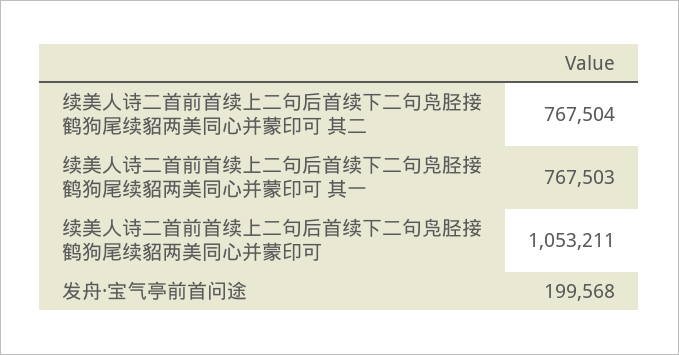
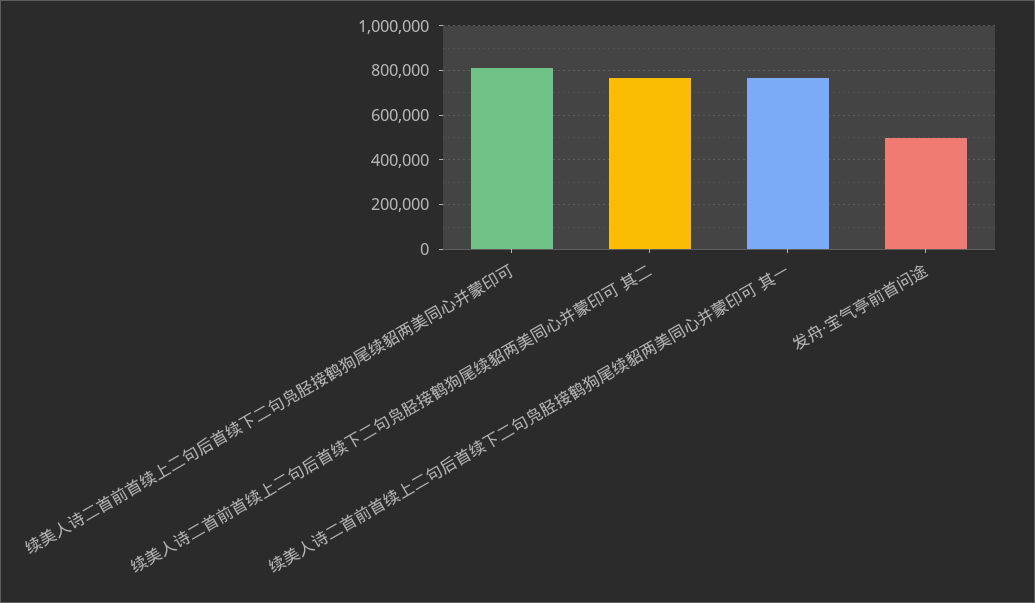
续美人诗二首前首续上二句后首续下二句凫胫接鹤狗尾续貂两美同心并蒙印可: 1053211 -> 800000
发舟·宝气亭前首问途: 199568 -> 500000

